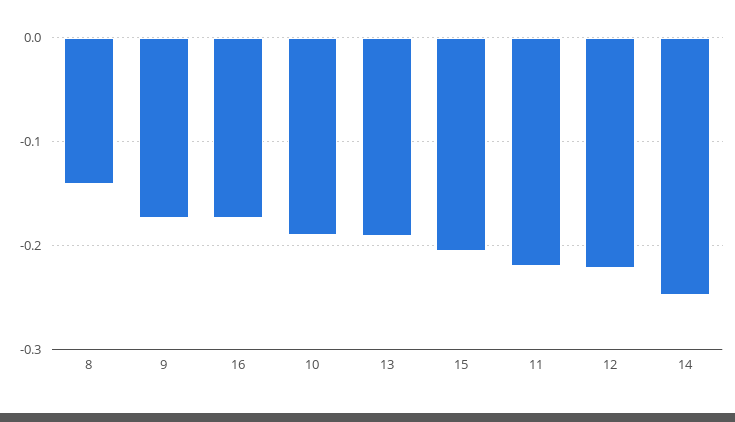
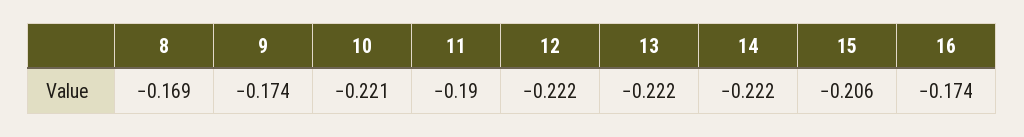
8: -0.14 -> -0.169
10: -0.19 -> -0.221
13: -0.19 -> -0.222
11: -0.22 -> -0.19
14: -0.25 -> -0.222

